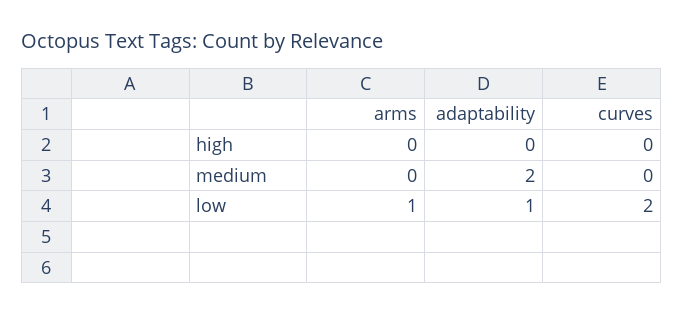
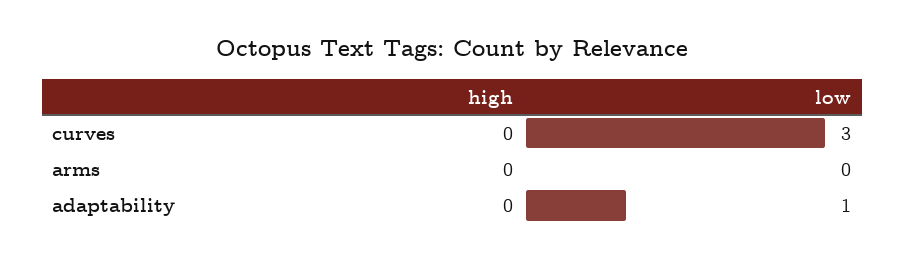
arms, medium: 0 -> none
adaptability, medium: 2 -> none
curves, medium: 0 -> none
arms, low: 1 -> 0
curves, low: 2 -> 3

